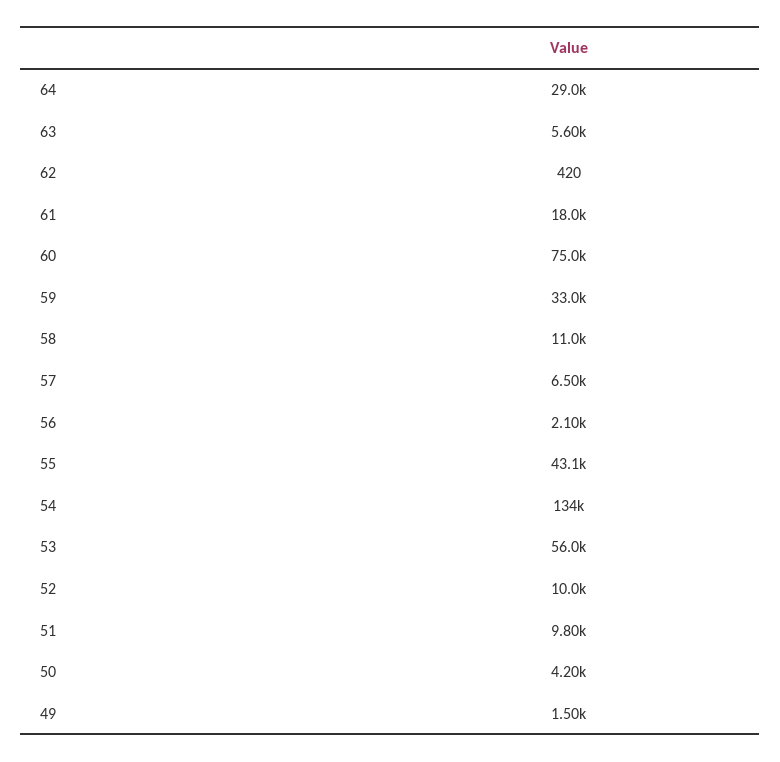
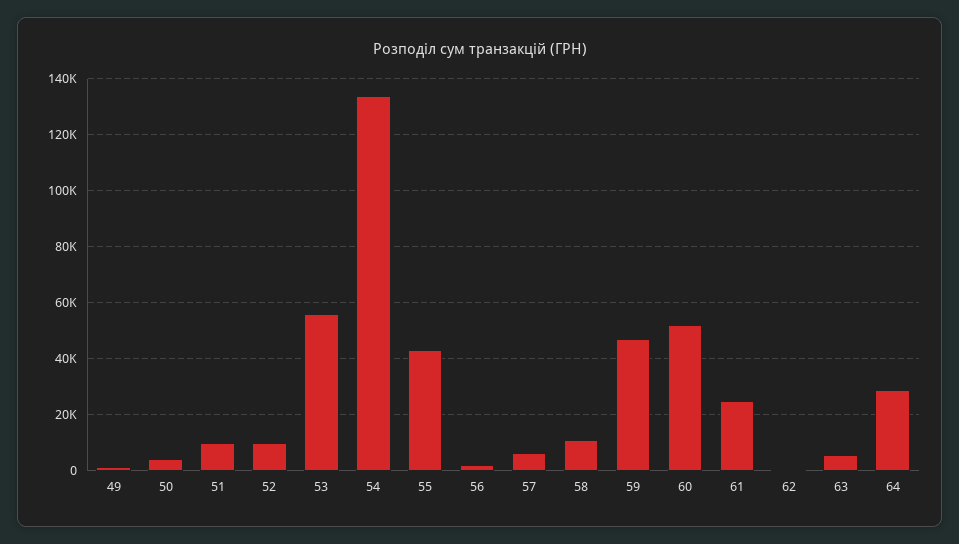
61: 18000 -> 25000
60: 75000 -> 52500
59: 33000 -> 47500

